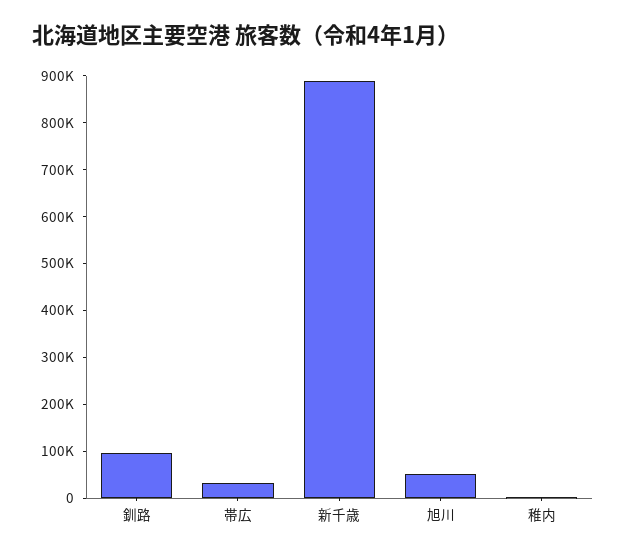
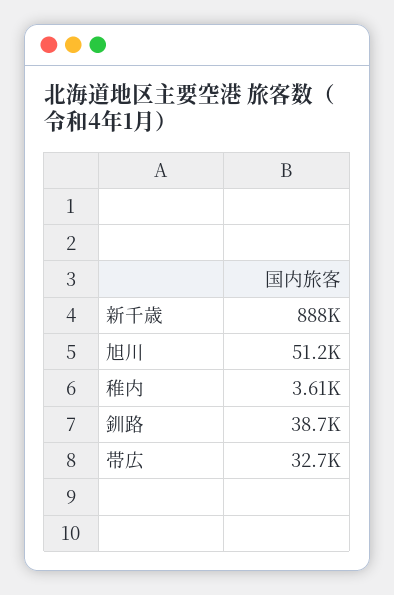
釧路: 100000 -> 38700

